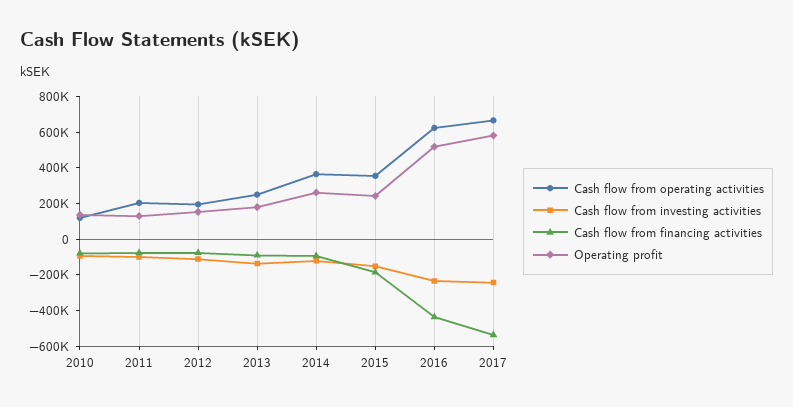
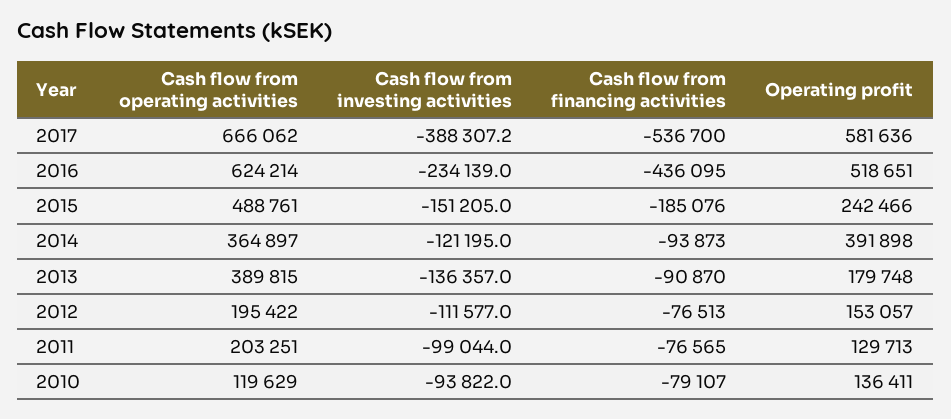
Cash flow from operating activities, 2013: 250000 -> 389815
Operating profit, 2014: 250000 -> 391898
Cash flow from operating activities, 2015: 350000 -> 488761
Cash flow from investing activities, 2017: -250000 -> -388307.2

